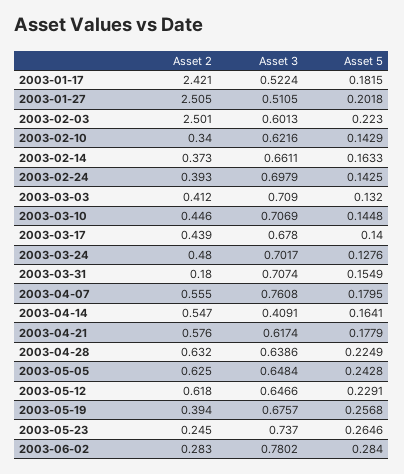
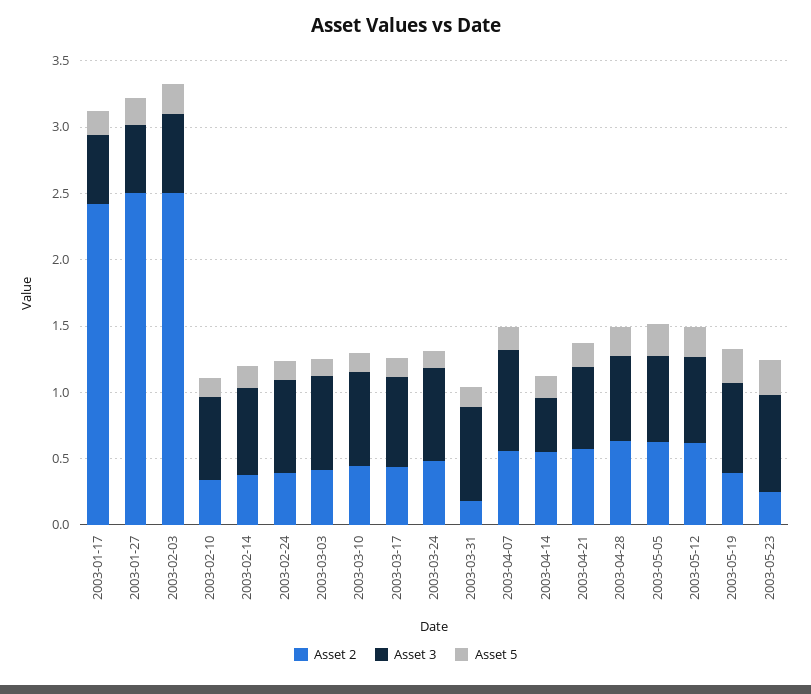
Asset 2, 2003-06-02: 0.283 -> none
Asset 3, 2003-06-02: 0.7802 -> none
Asset 5, 2003-06-02: 0.284 -> none

